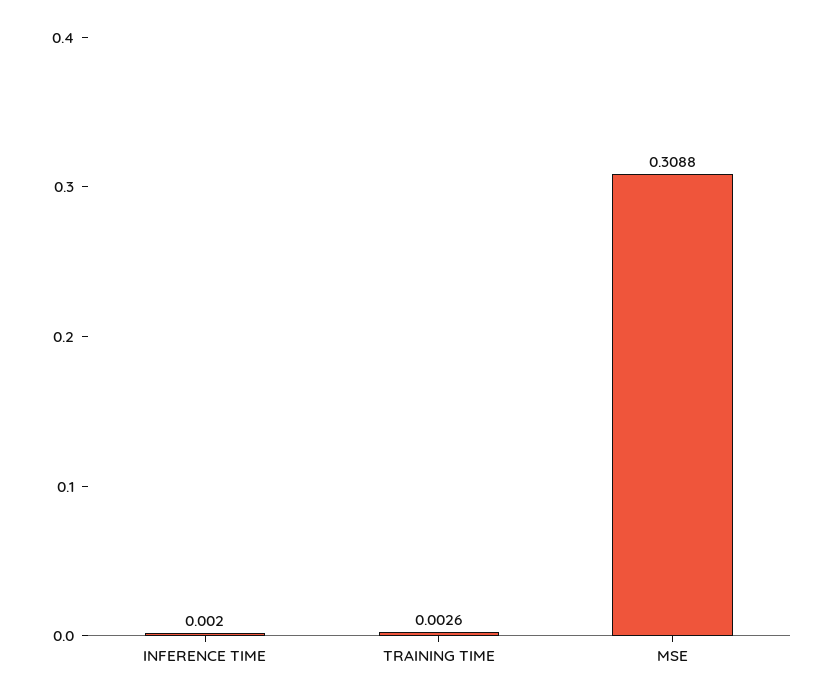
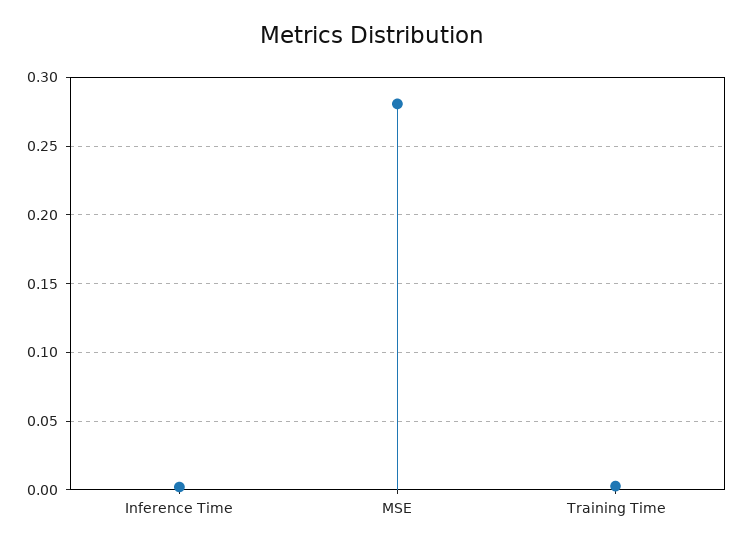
MSE: 0.3088 -> 0.28

